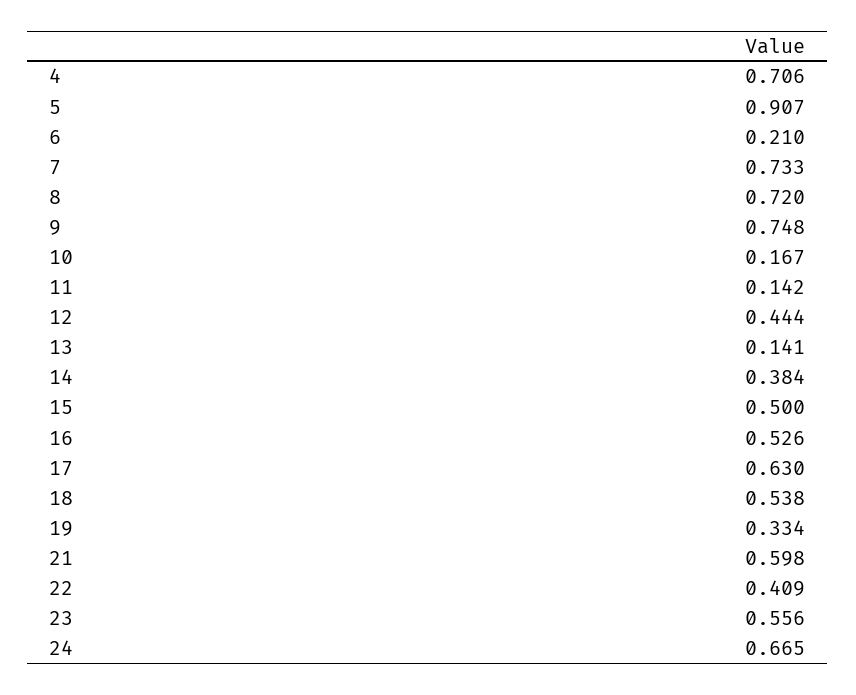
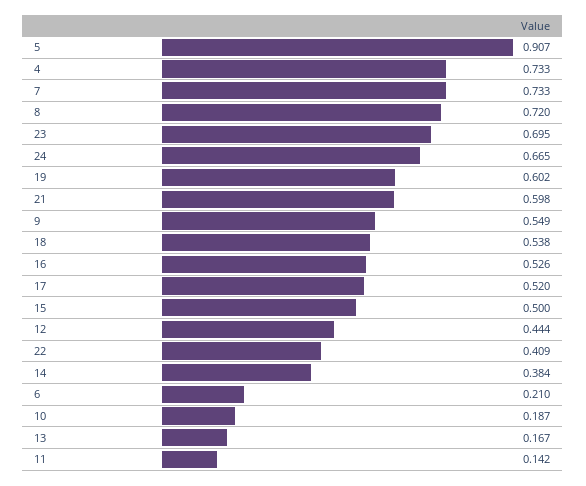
4: 0.706 -> 0.733
9: 0.748 -> 0.549
10: 0.167 -> 0.187
13: 0.141 -> 0.167
17: 0.63 -> 0.52
19: 0.334 -> 0.602
23: 0.556 -> 0.695

